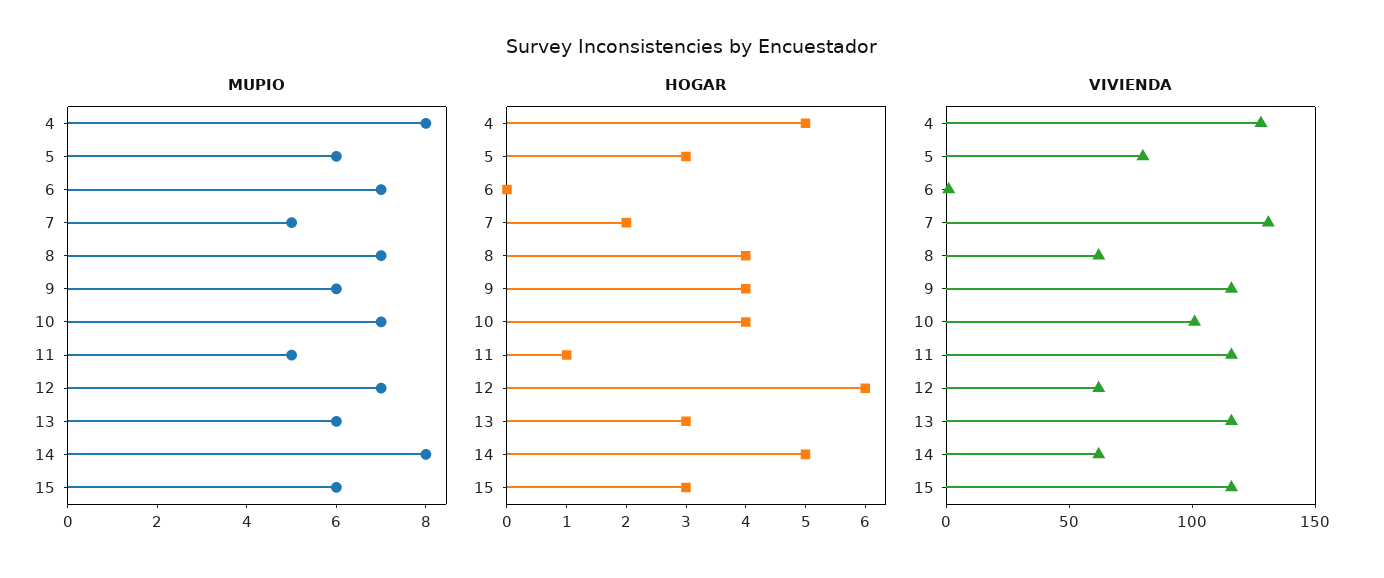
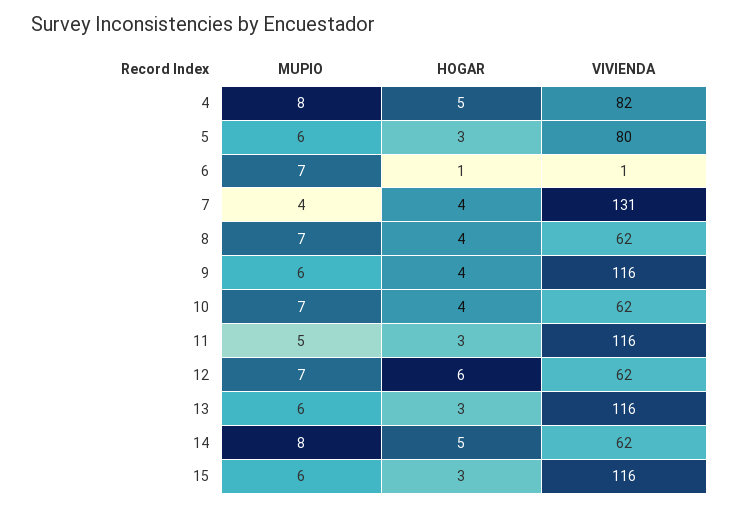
MUPIO, 7: 5 -> 4
HOGAR, 6: 0 -> 1
HOGAR, 7: 2 -> 4
HOGAR, 11: 1 -> 3
VIVIENDA, 4: 130 -> 82
VIVIENDA, 10: 100 -> 62

